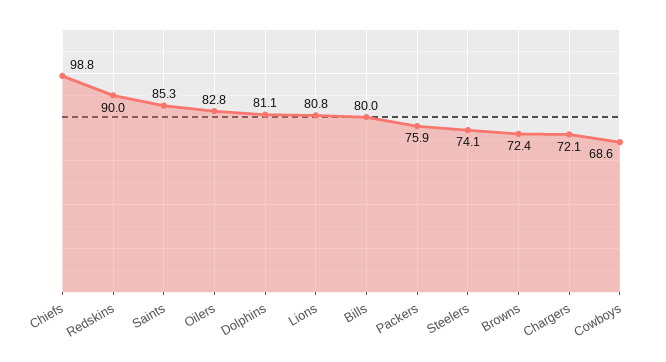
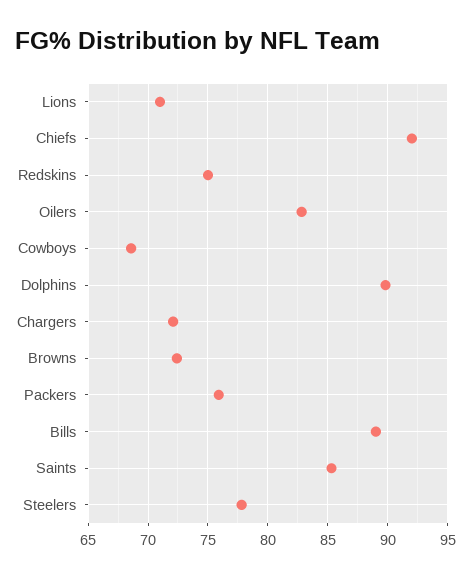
Chiefs: 98.8 -> 92
Redskins: 90 -> 75
Dolphins: 81.1 -> 90
Lions: 80.8 -> 71
Bills: 80 -> 89
Steelers: 74.1 -> 78

